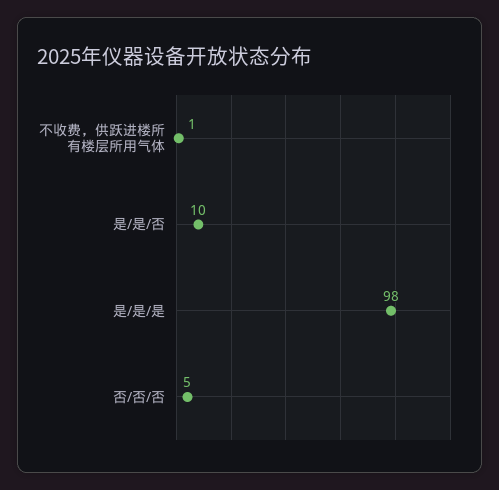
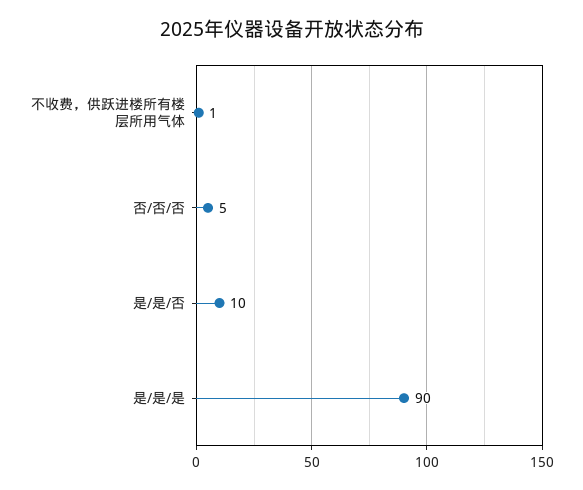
是/是/是: 98 -> 90

